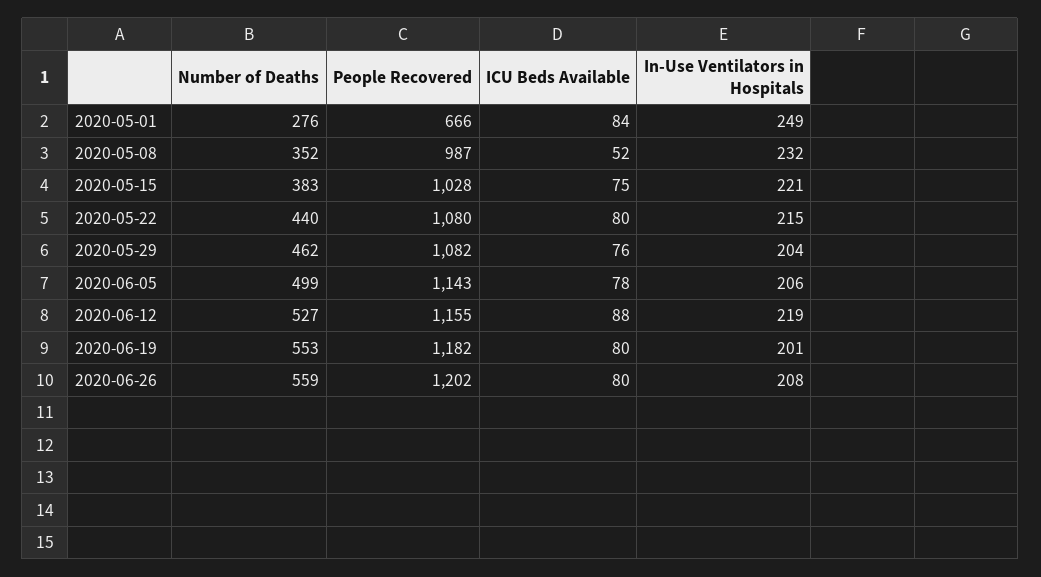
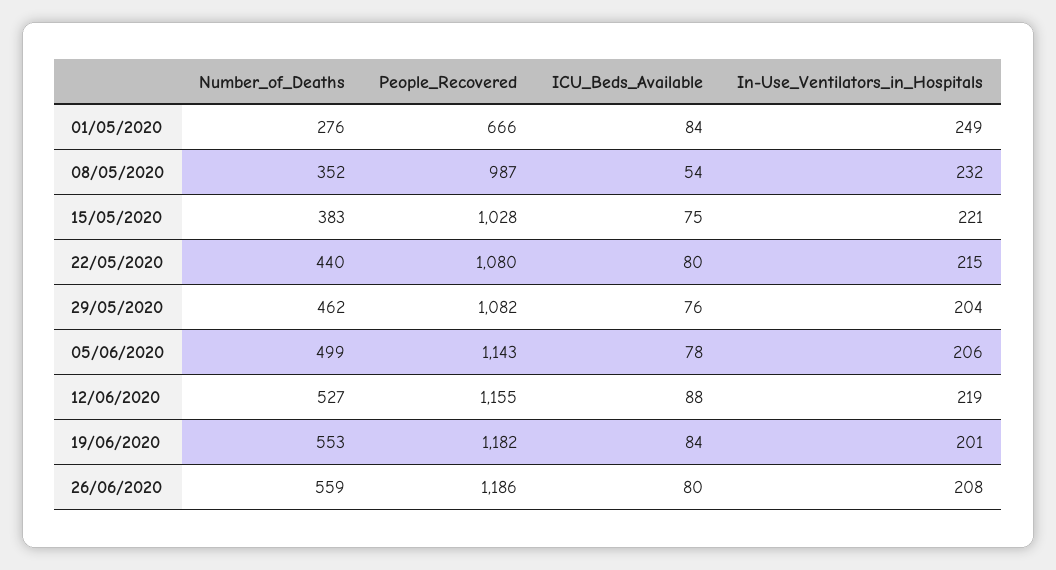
ICU Beds Available, 2020-05-08: 52 -> 54
ICU Beds Available, 2020-06-19: 80 -> 84
People Recovered, 2020-06-26: 1202 -> 1186

